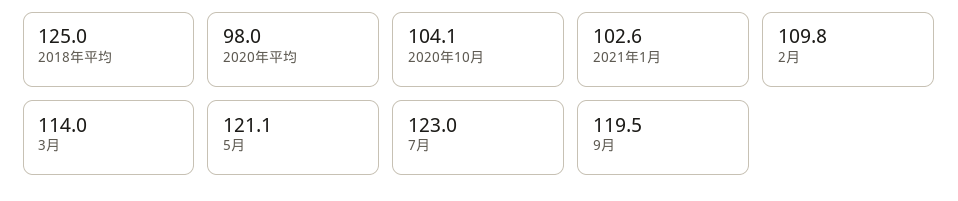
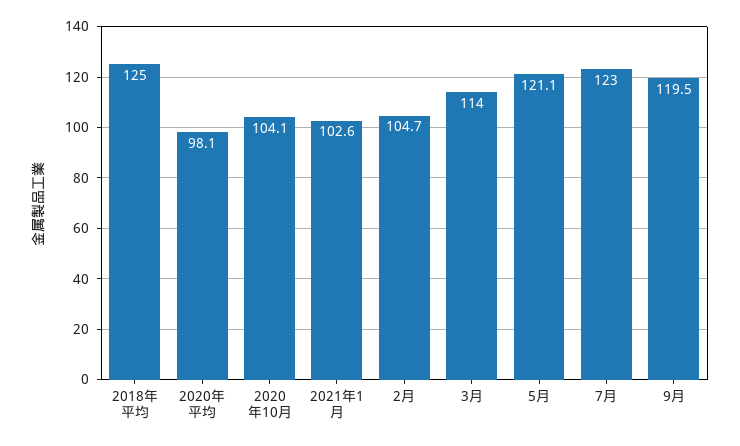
2020年平均: 98 -> 98.1
2月: 109.8 -> 104.7

